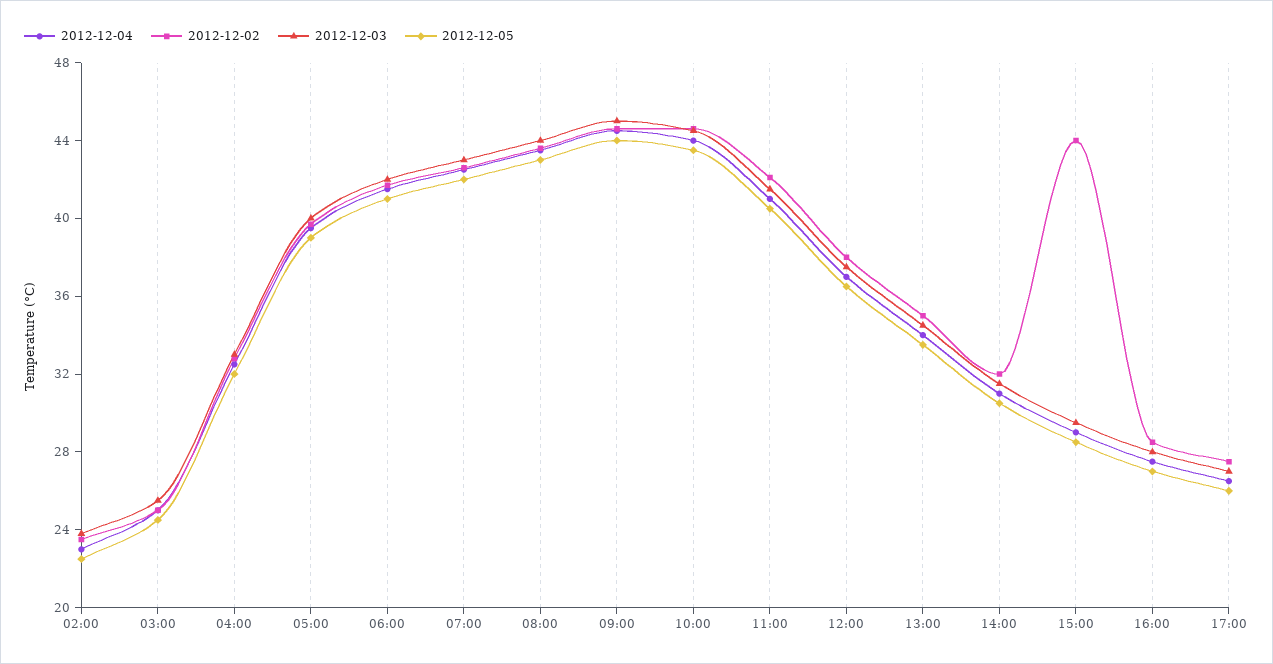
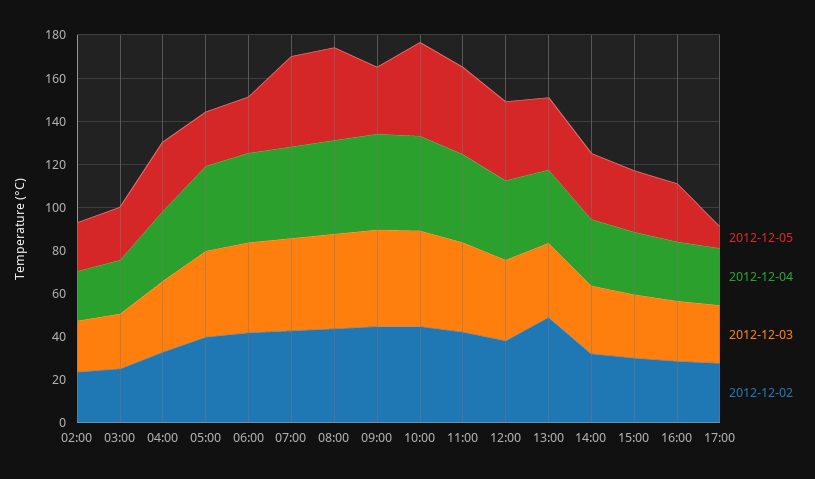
2012-12-05, 05:00: 39 -> 25
2012-12-05, 06:00: 41 -> 25
2012-12-05, 09:00: 44 -> 30
2012-12-02, 13:00: 35 -> 50
2012-12-02, 15:00: 44 -> 30
2012-12-05, 17:00: 26 -> 10

